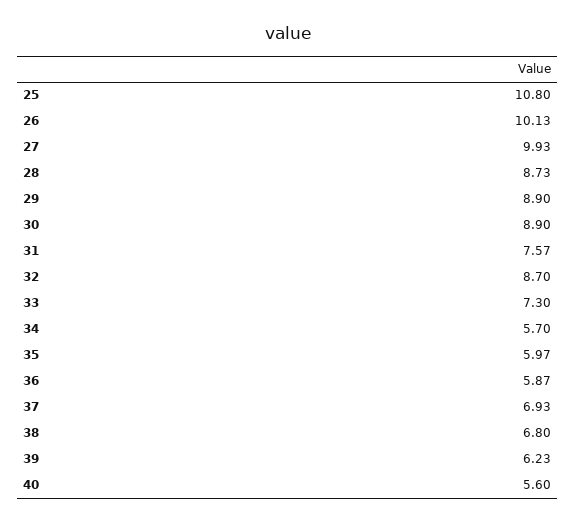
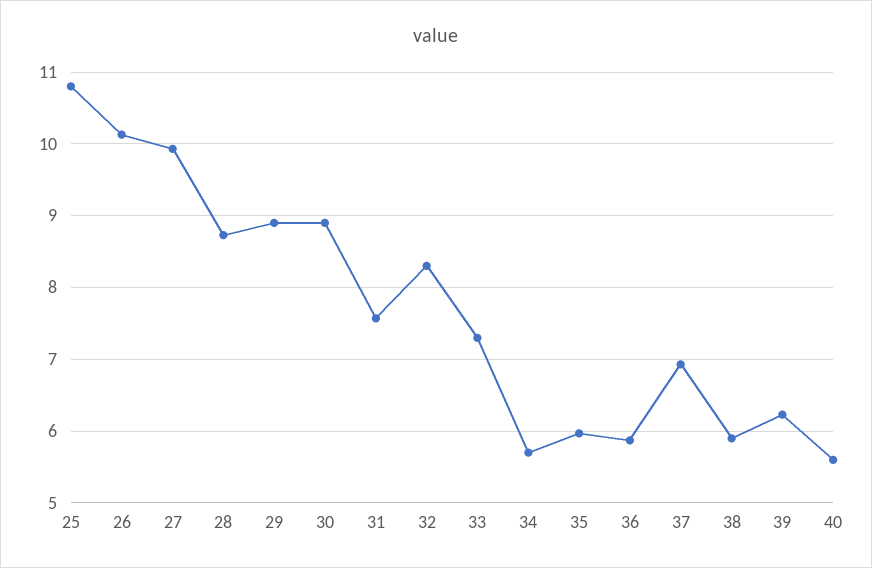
32: 8.7 -> 8.3
38: 6.8 -> 5.9

